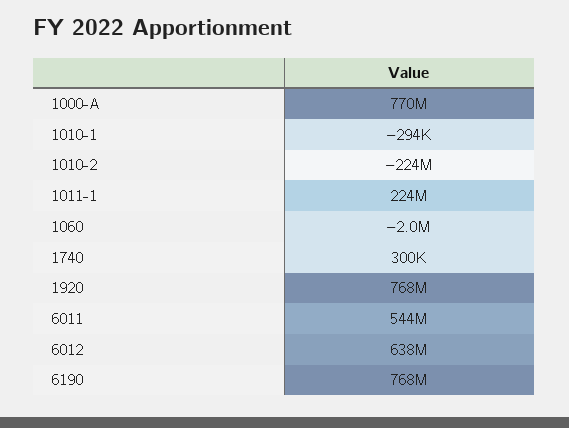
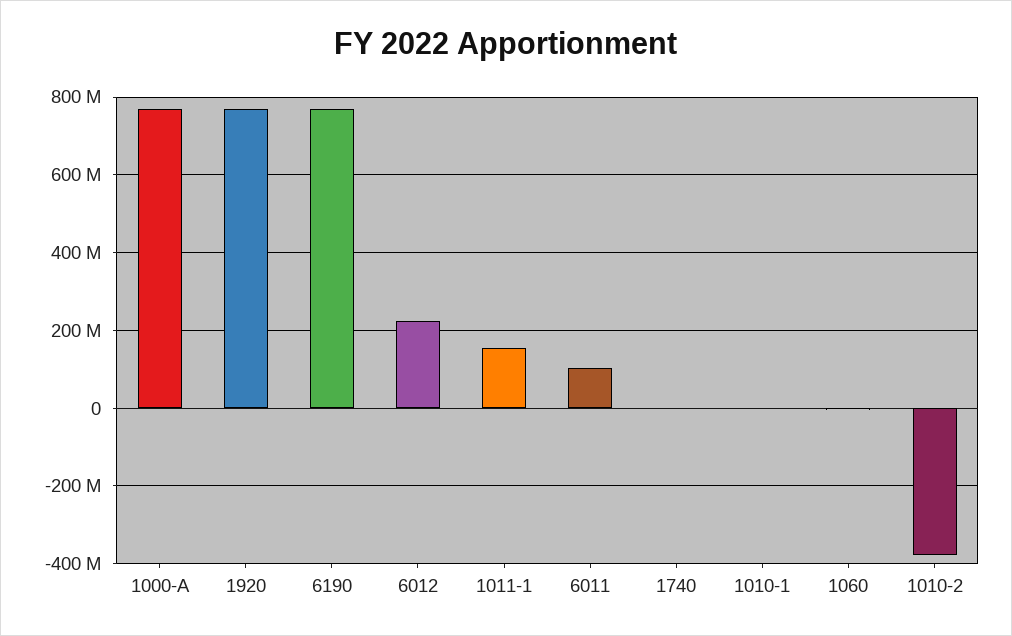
1010-2: -224000000 -> -380000000
1011-1: 224000000 -> 160000000
6011: 544000000 -> 100000000
6012: 638000000 -> 220000000

